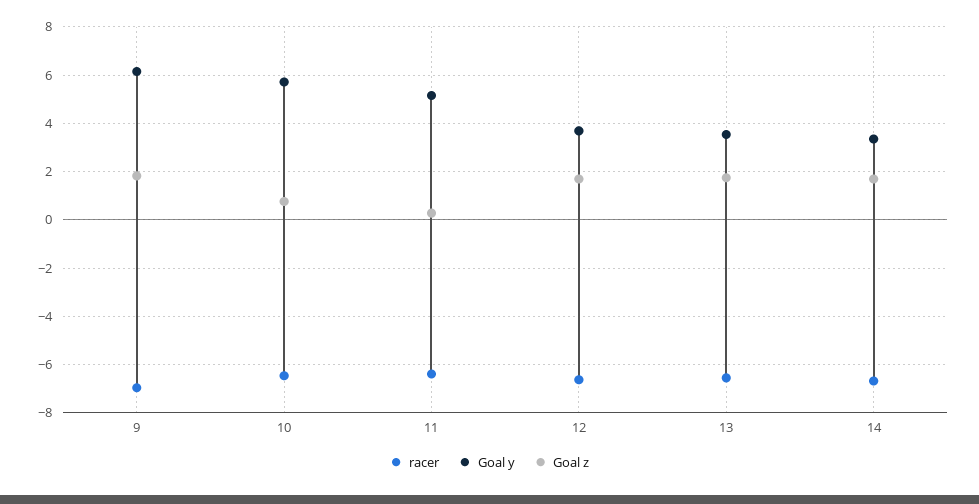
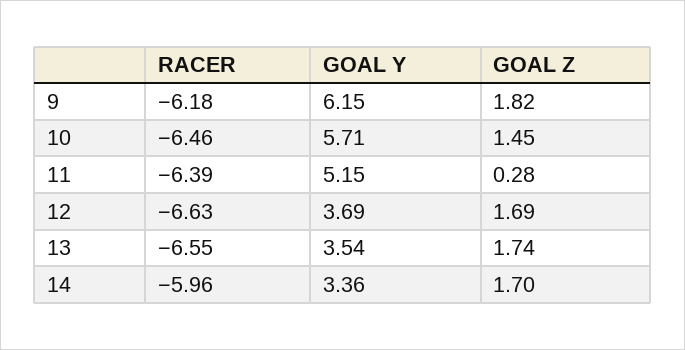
racer, 9: -7 -> -6.18
Goal z, 10: 0.75 -> 1.45
racer, 14: -6.75 -> -5.96

